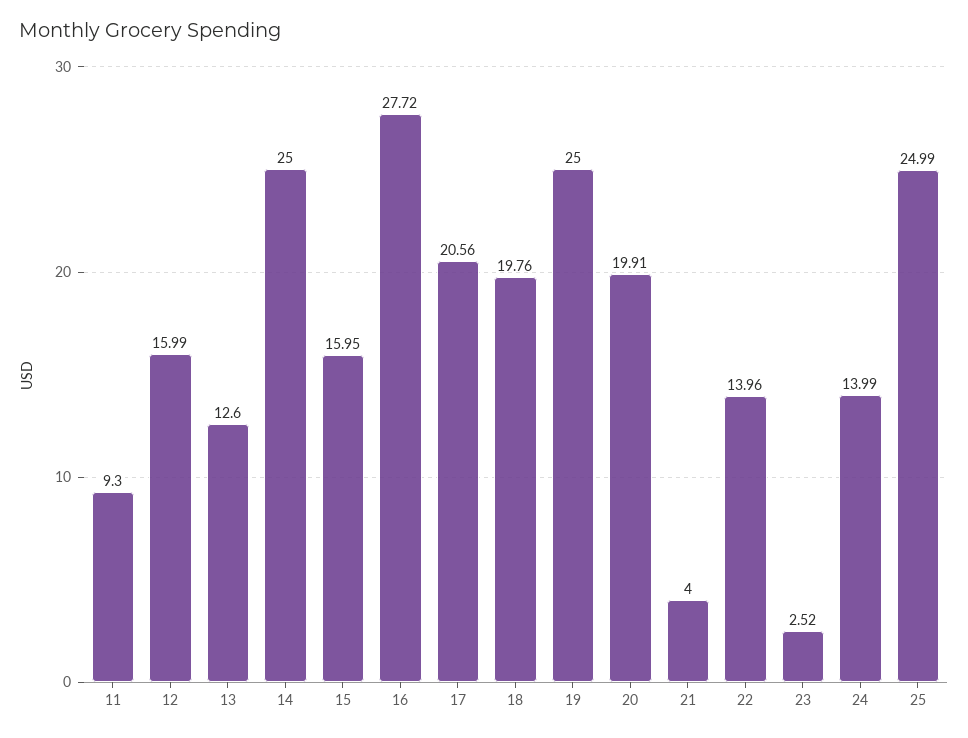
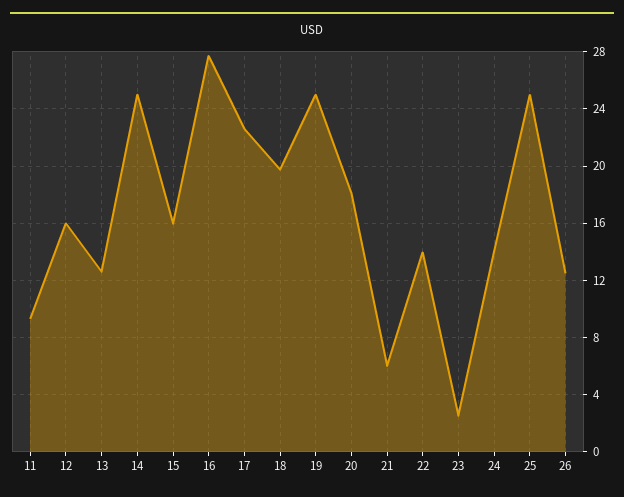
17: 20.56 -> 22.5
20: 19.91 -> 18
21: 4 -> 6
26: none -> 12.5

